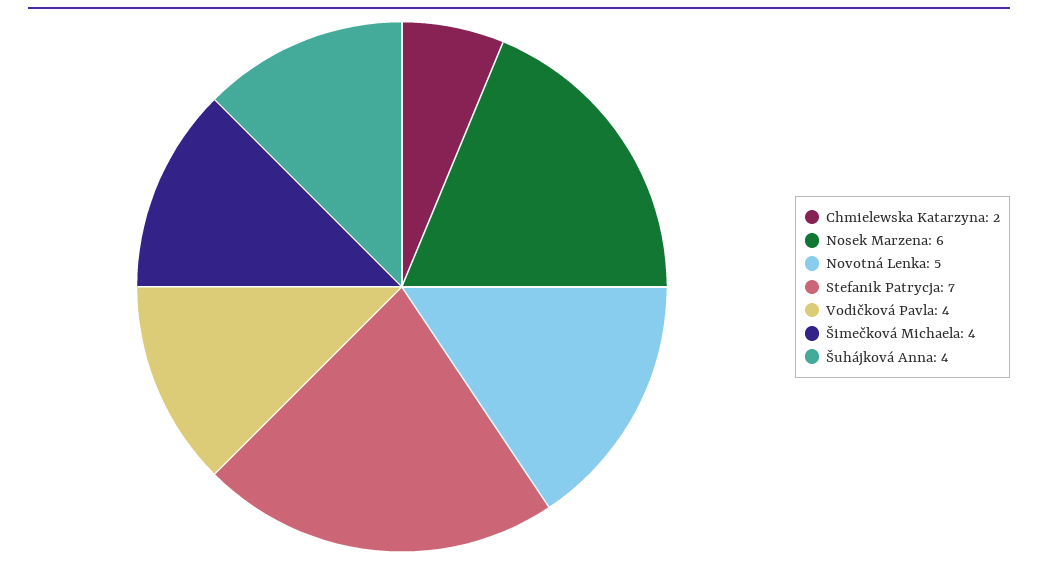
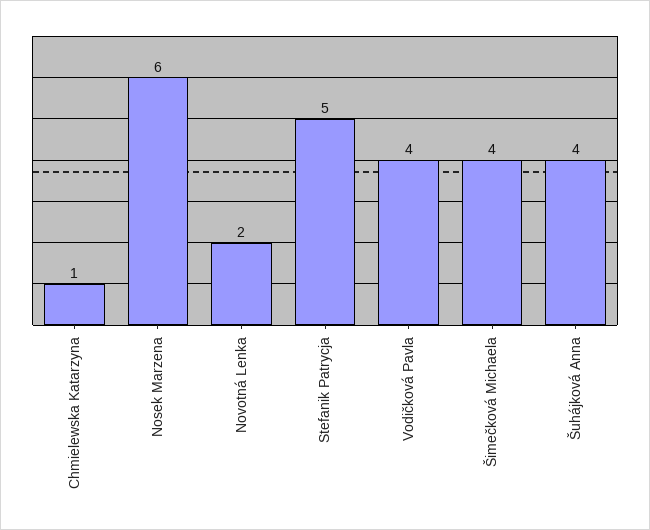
Chmielewska Katarzyna: 2 -> 1
Novotná Lenka: 5 -> 2
Stefanik Patrycja: 7 -> 5

